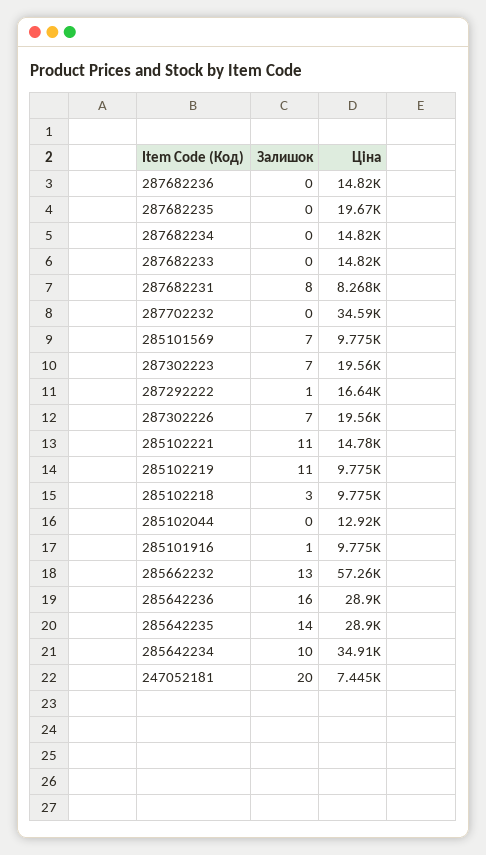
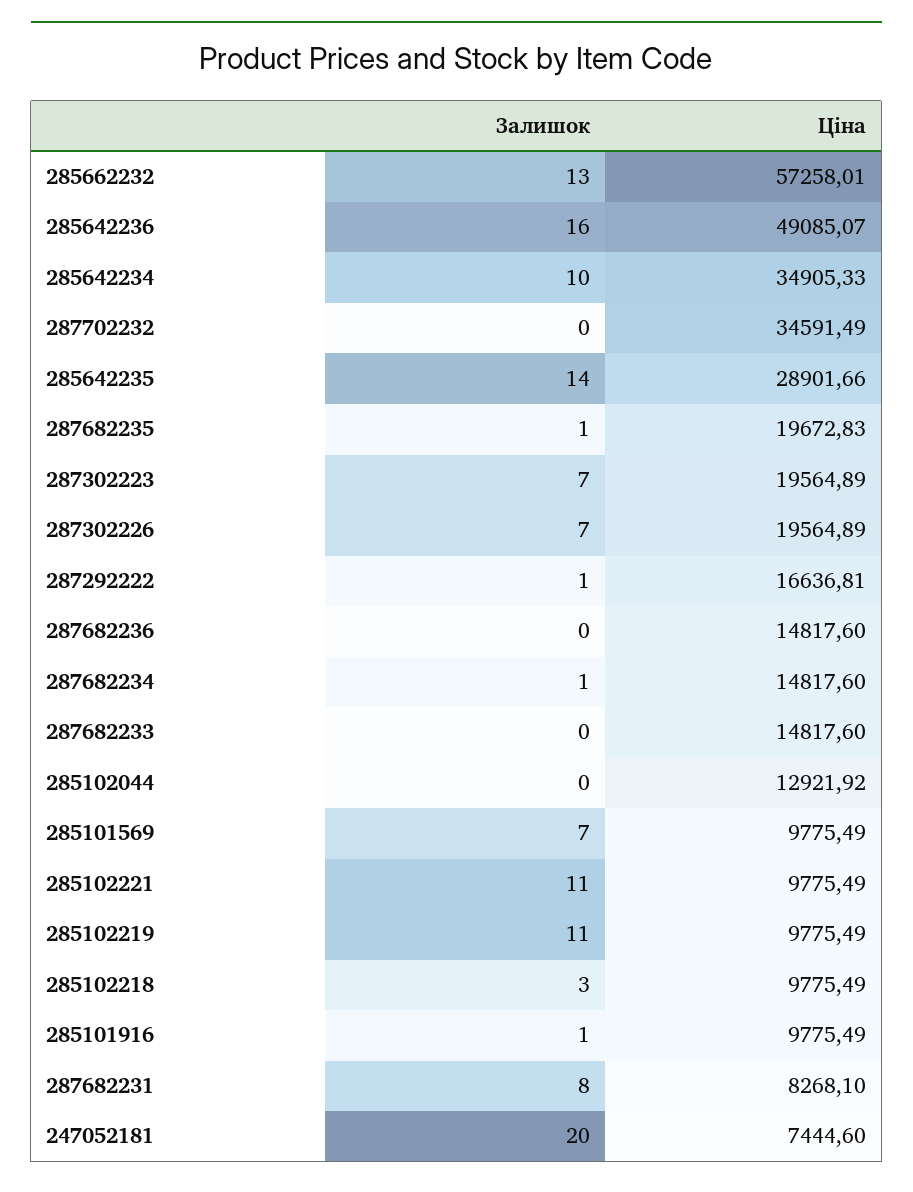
Залишок, 287682235: 0 -> 1
Залишок, 287682234: 0 -> 1
Ціна, 285102221: 14780 -> 9775.49
Ціна, 285642236: 28900 -> 49085.07

